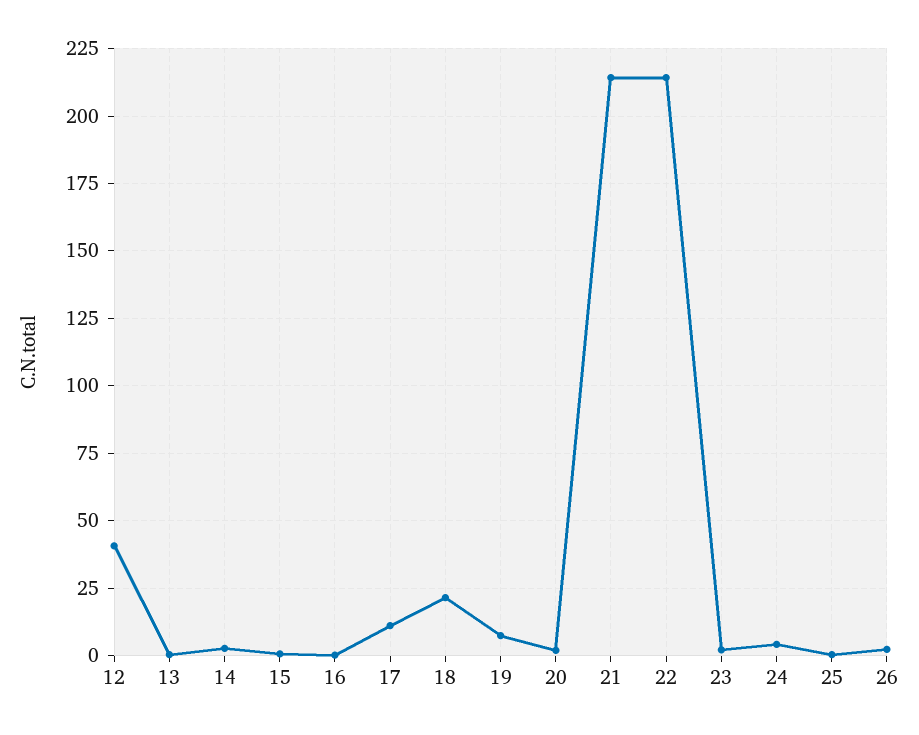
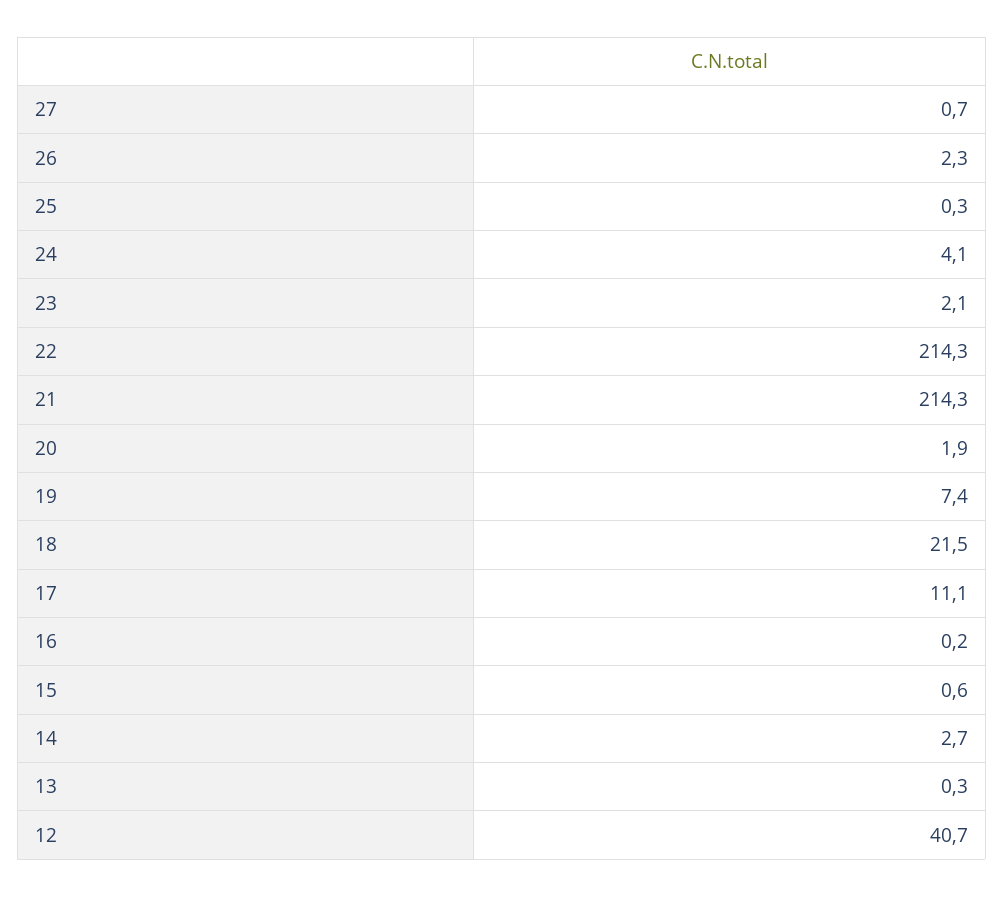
27: none -> 0.7

